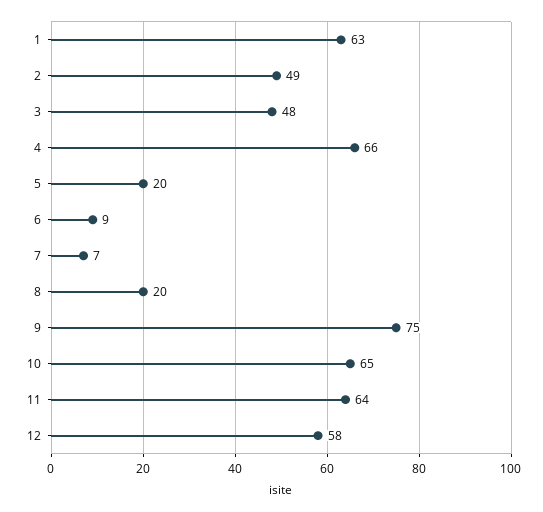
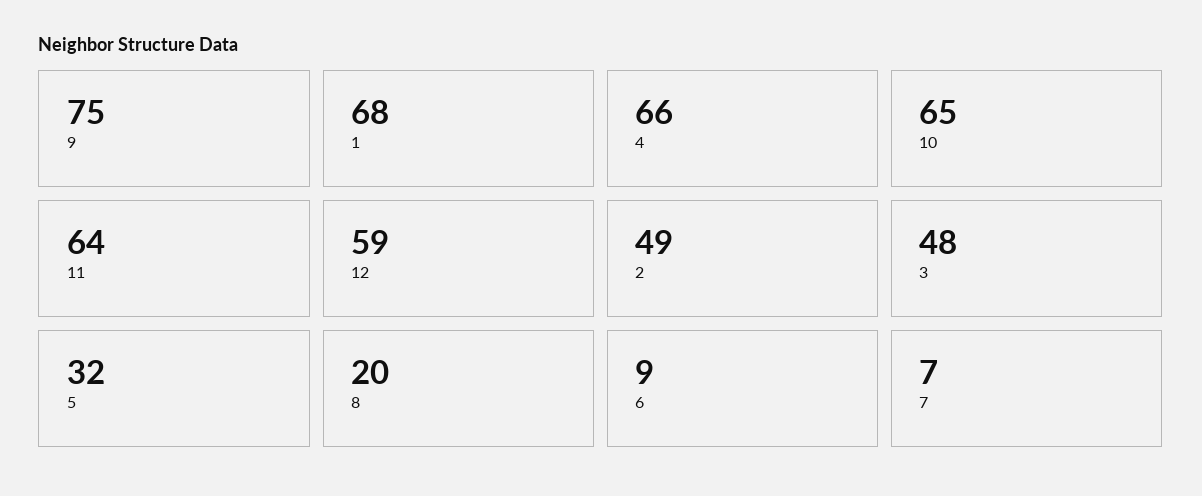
1: 63 -> 68
5: 20 -> 32
12: 58 -> 59

